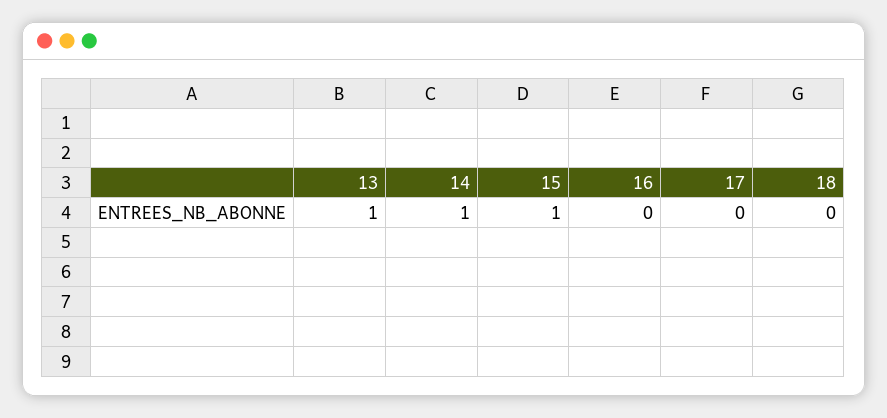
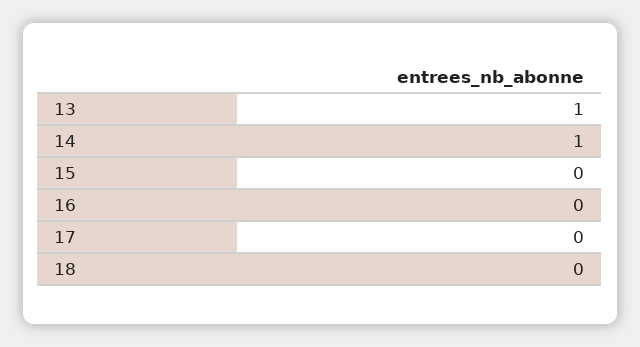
15: 1 -> 0

